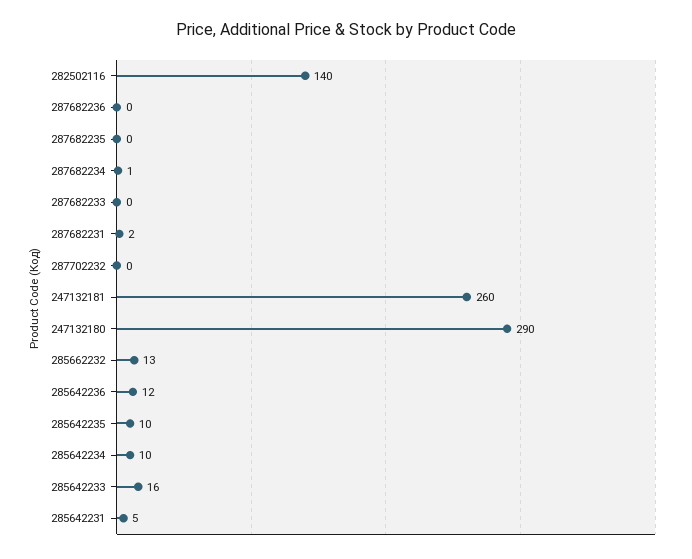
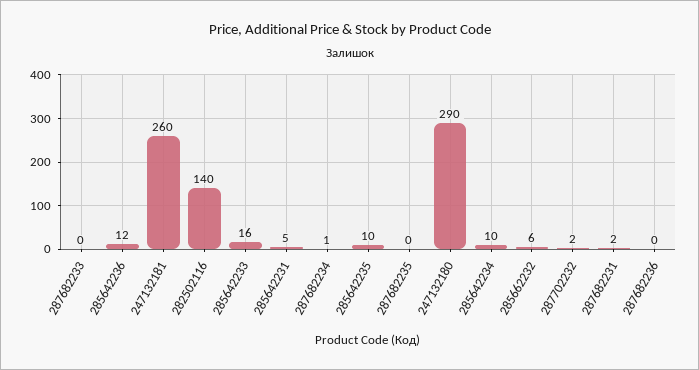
287702232: 0 -> 2
285662232: 13 -> 6

